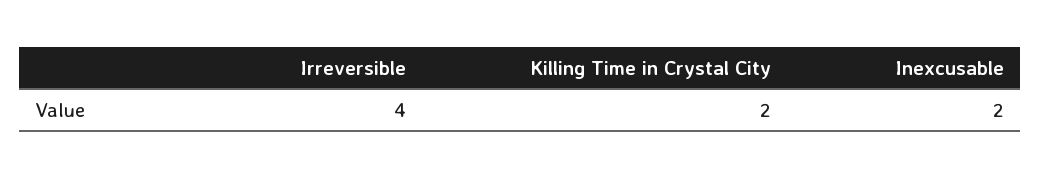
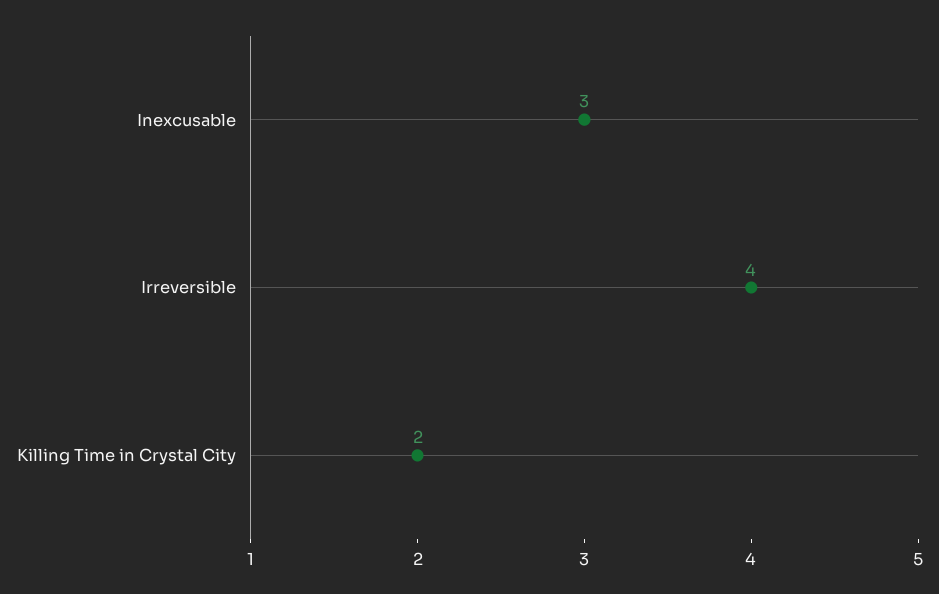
Inexcusable: 2 -> 3

